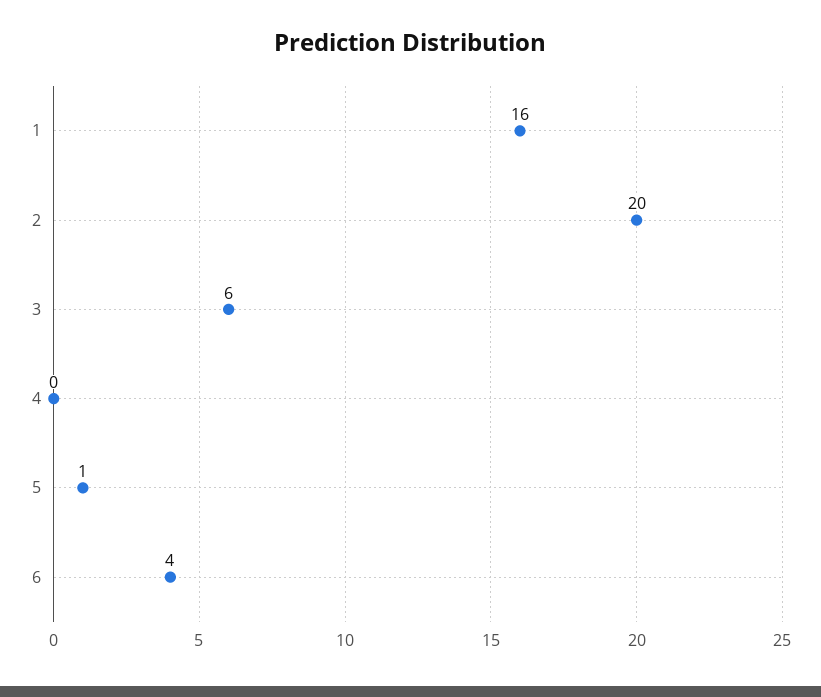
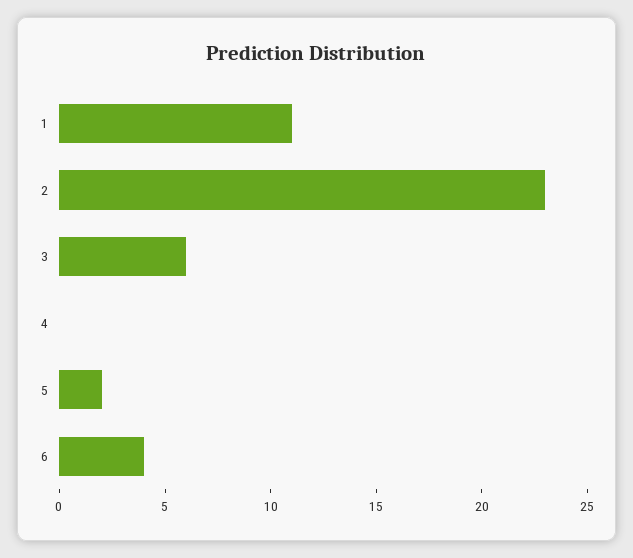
1: 16 -> 11
2: 20 -> 23
5: 1 -> 2

